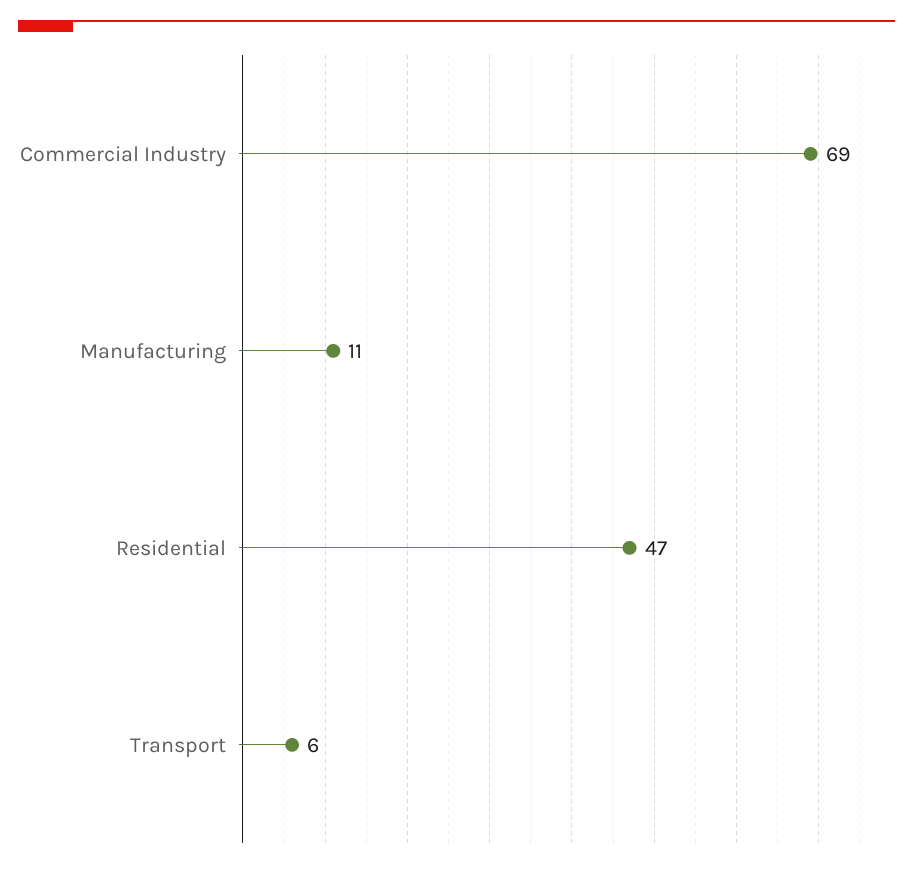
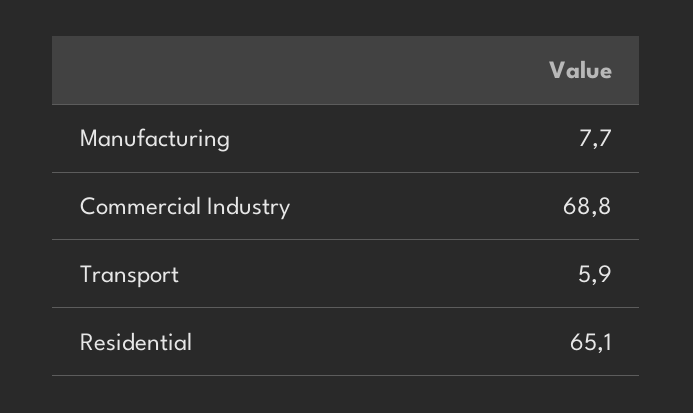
Manufacturing: 11 -> 7.7
Residential: 47 -> 65.1

